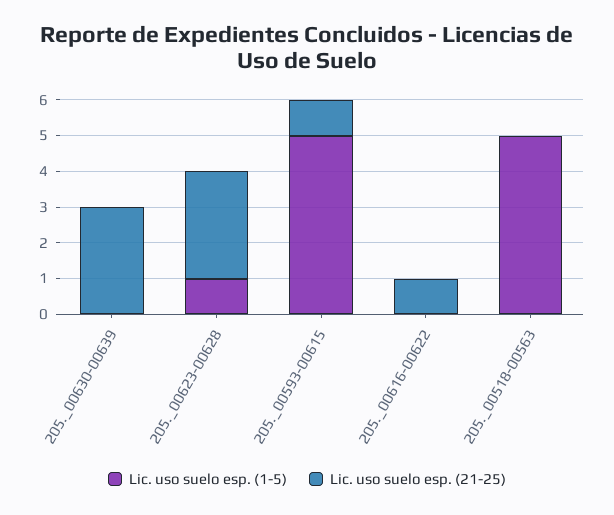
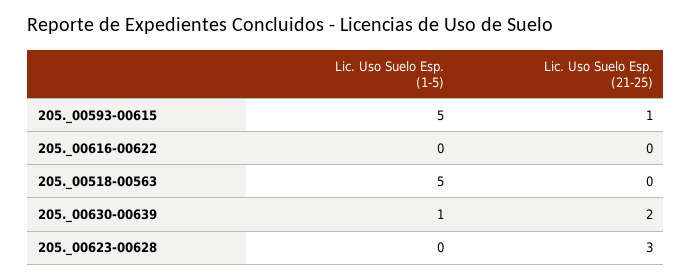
Lic. uso suelo esp. (1-5), 205._00630-00639: 0 -> 1
Lic. uso suelo esp. (21-25), 205._00630-00639: 3 -> 2
Lic. uso suelo esp. (1-5), 205._00623-00628: 1 -> 0
Lic. uso suelo esp. (21-25), 205._00616-00622: 1 -> 0

